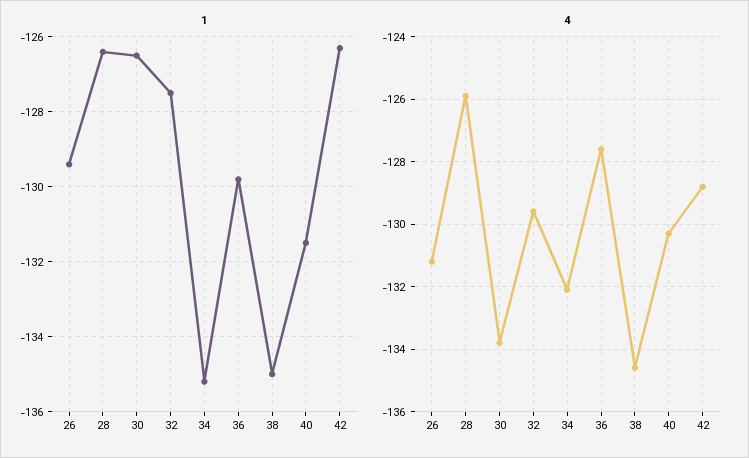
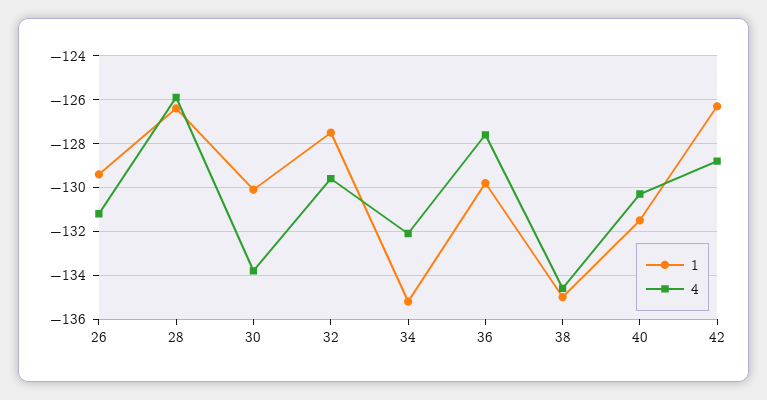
1, 30: -126.5 -> -130

